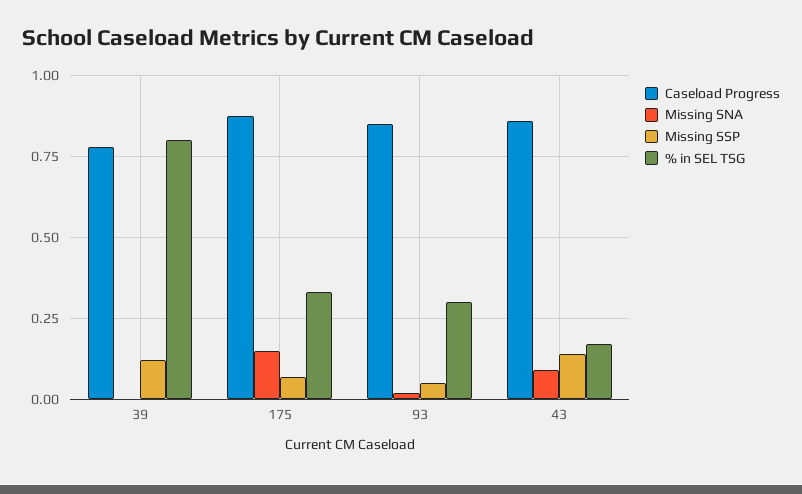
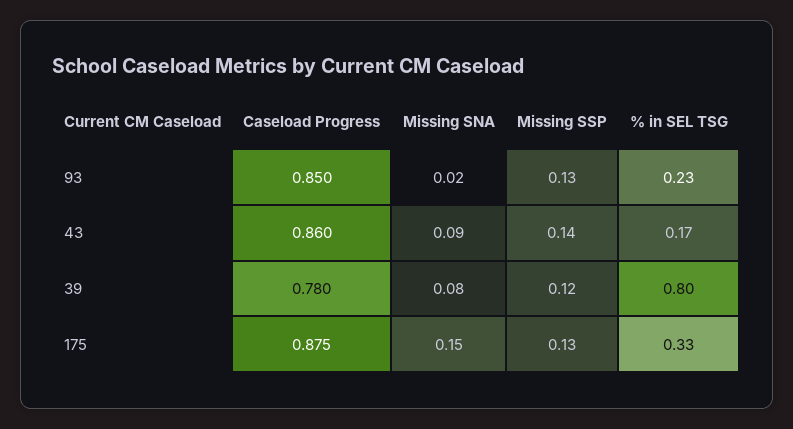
Missing SNA, 39: 0 -> 0.08
Missing SSP, 175: 0.075 -> 0.13
Missing SSP, 93: 0.05 -> 0.13
% in SEL TSG, 93: 0.3 -> 0.23

